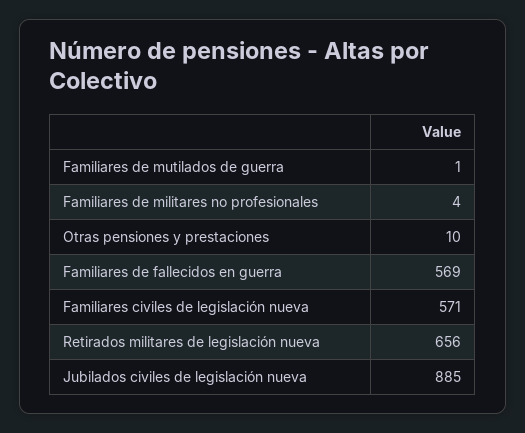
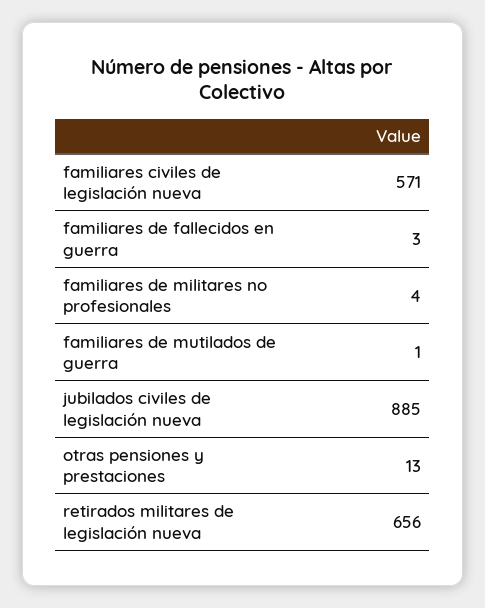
Otras pensiones y prestaciones: 10 -> 13
Familiares de fallecidos en guerra: 569 -> 3

